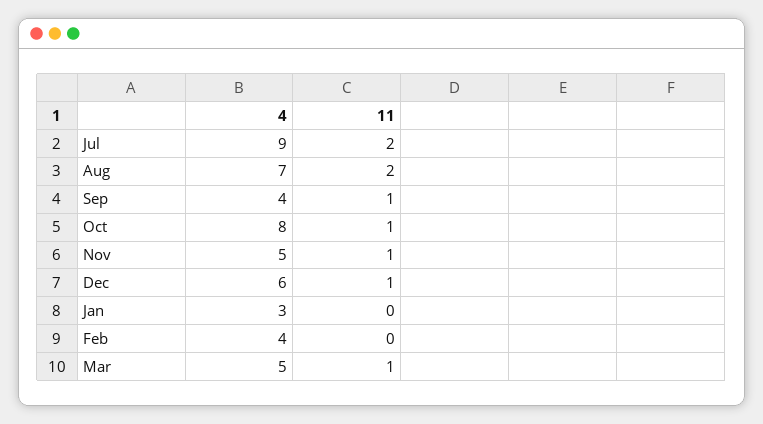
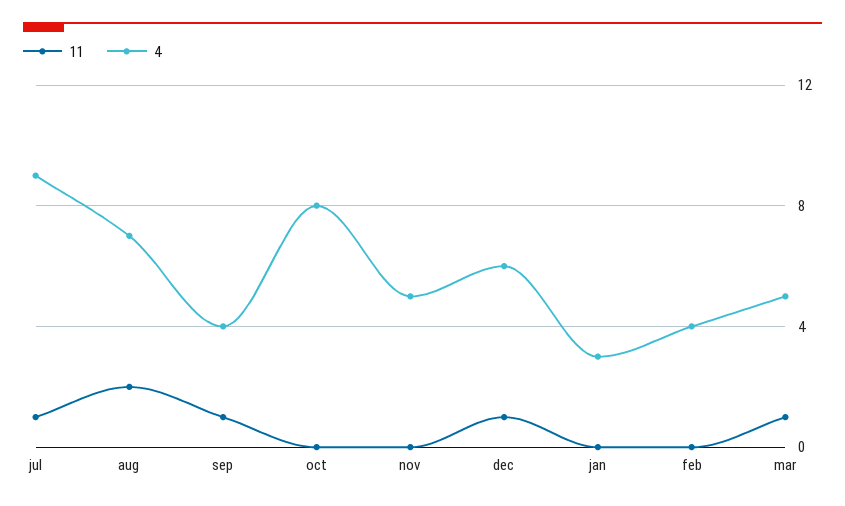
11, Jul: 2 -> 1
11, Oct: 1 -> 0
11, Nov: 1 -> 0

